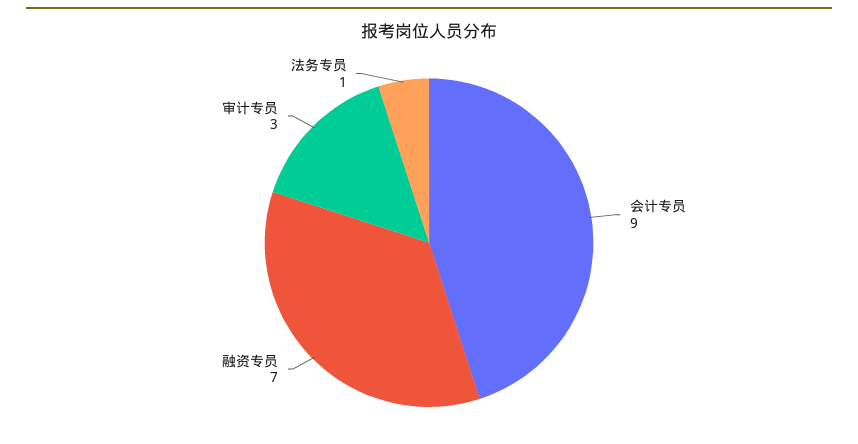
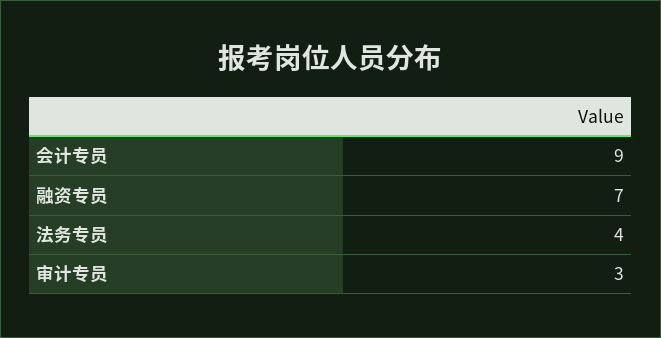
法务专员: 1 -> 4

